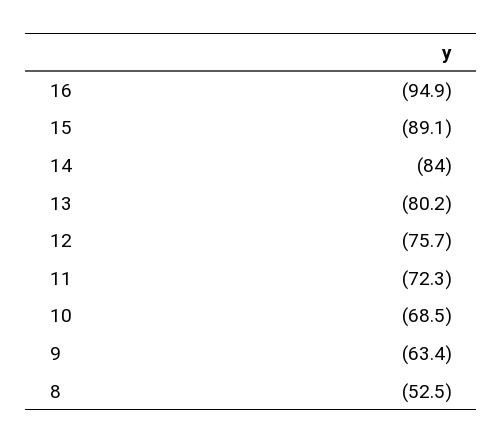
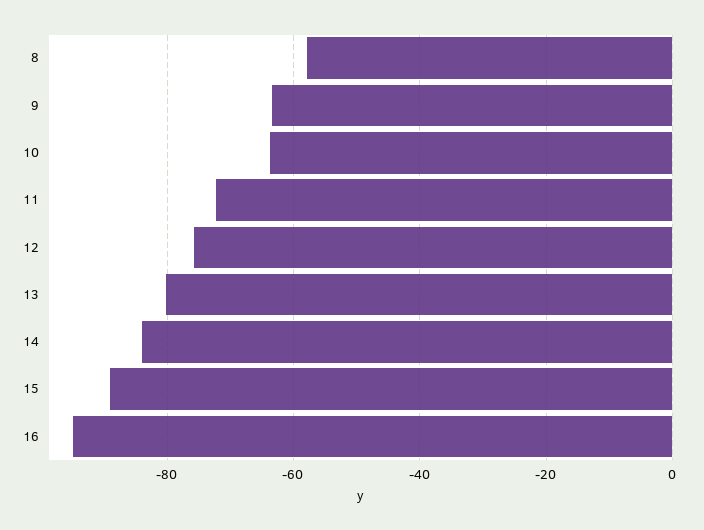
10: -68.5 -> -64
8: -52.5 -> -58

